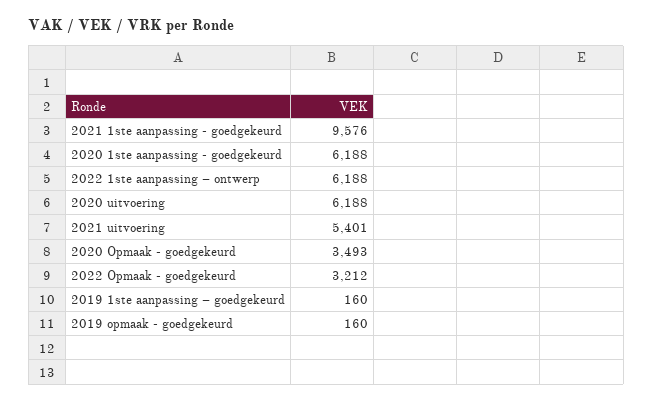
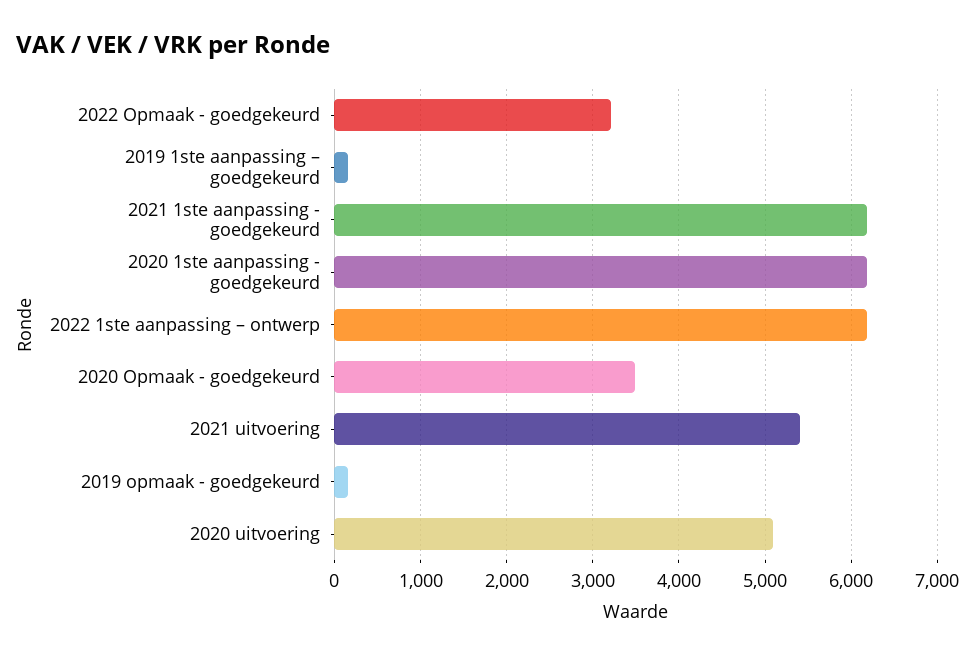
2021 1ste aanpassing - goedgekeurd: 9576 -> 6200
2020 uitvoering: 6188 -> 5100

